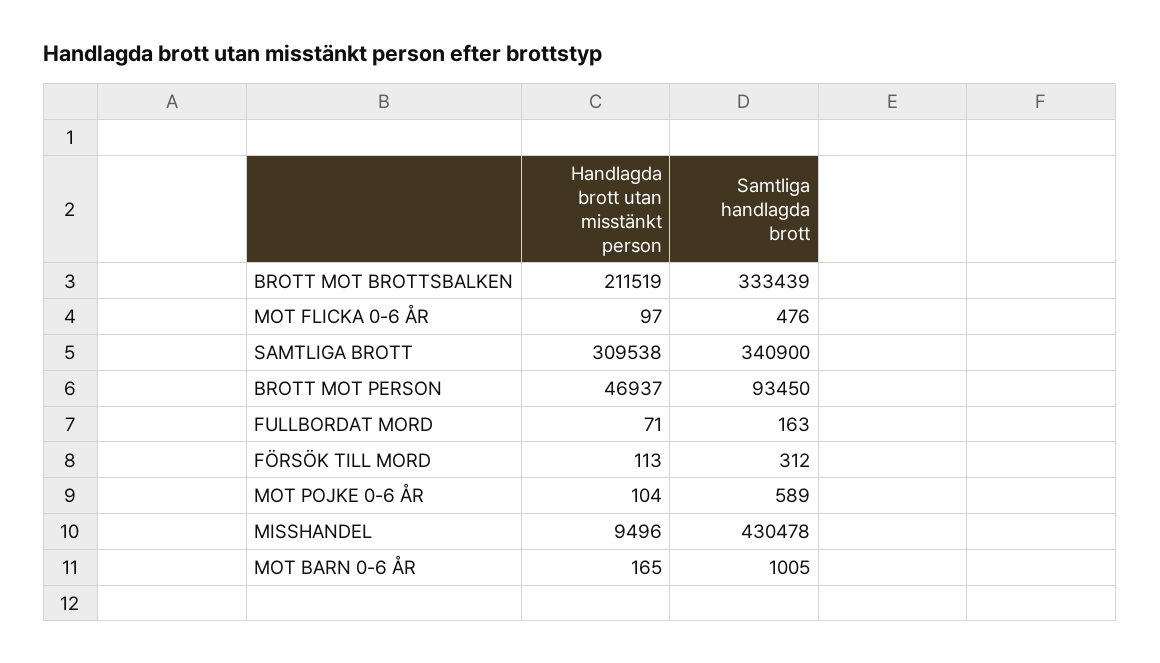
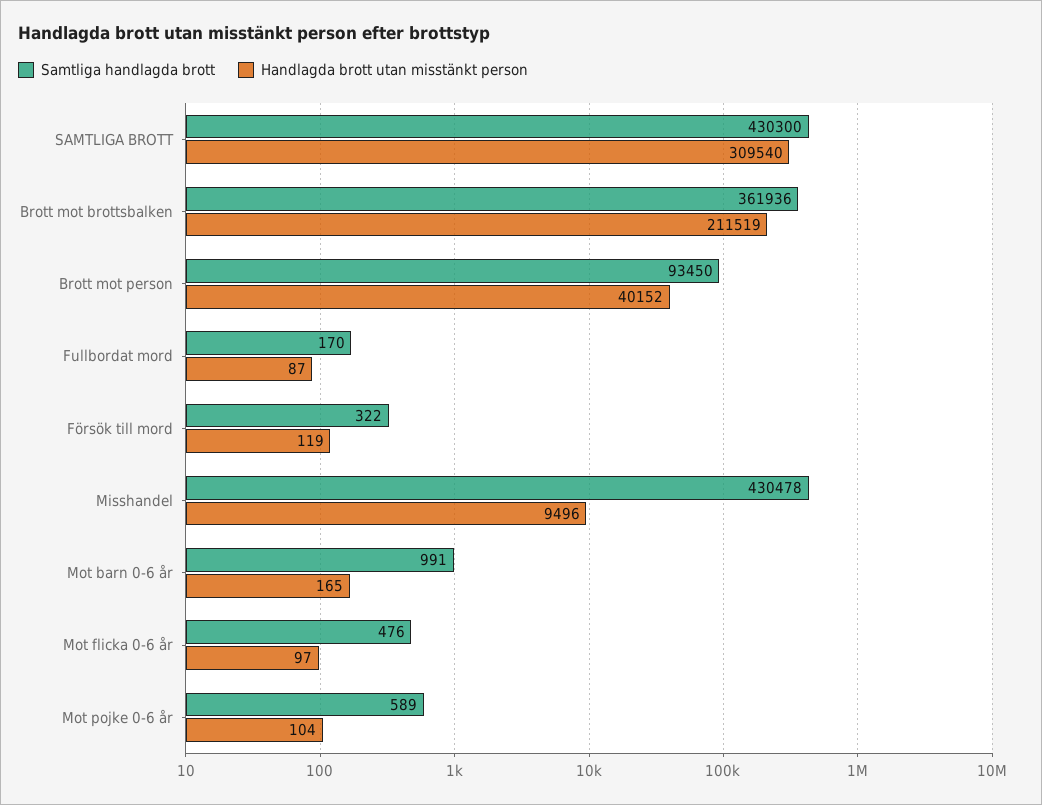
Samtliga handlagda brott, BROTT MOT BROTTSBALKEN: 333439 -> 361936
Handlagda brott utan misstänkt person, SAMTLIGA BROTT: 309538 -> 309540
Samtliga handlagda brott, SAMTLIGA BROTT: 340900 -> 430300
Handlagda brott utan misstänkt person, BROTT MOT PERSON: 46937 -> 40152
Handlagda brott utan misstänkt person, FULLBORDAT MORD: 71 -> 87
Samtliga handlagda brott, FULLBORDAT MORD: 163 -> 170
Handlagda brott utan misstänkt person, FÖRSÖK TILL MORD: 113 -> 119
Samtliga handlagda brott, FÖRSÖK TILL MORD: 312 -> 322
Samtliga handlagda brott, MOT BARN 0-6 ÅR: 1005 -> 991

